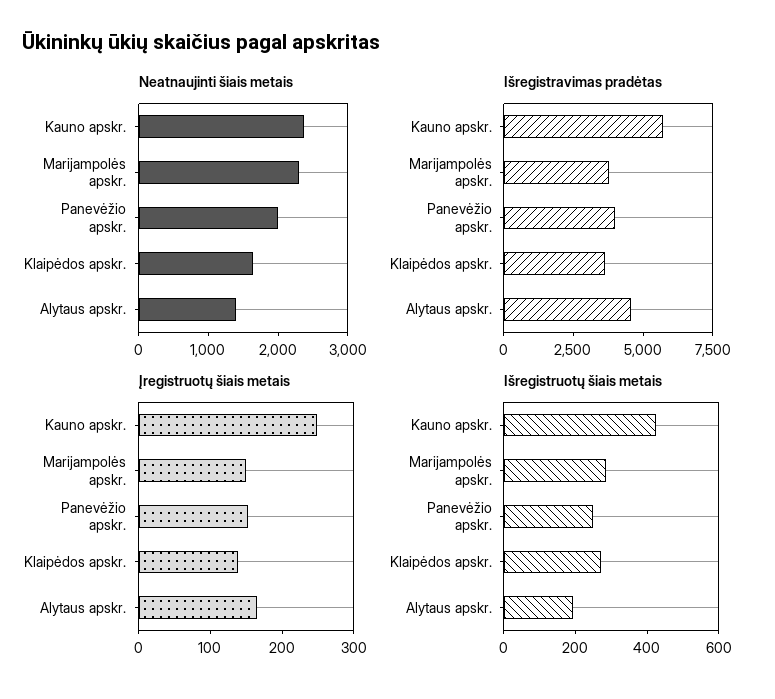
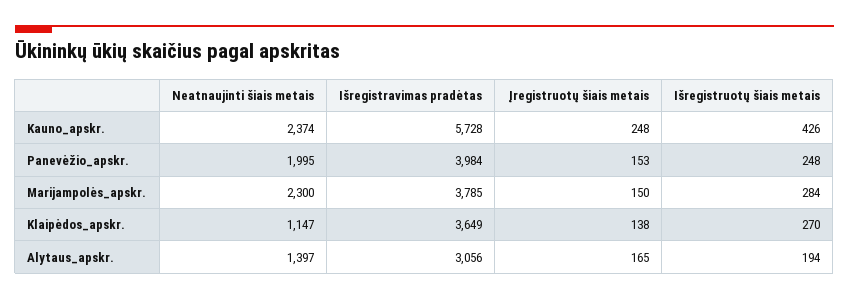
Neatnaujinti šiais metais, Klaipėdos apskr.: 1600 -> 1147
Išregistravimas pradėtas, Alytaus apskr.: 4500 -> 3056

